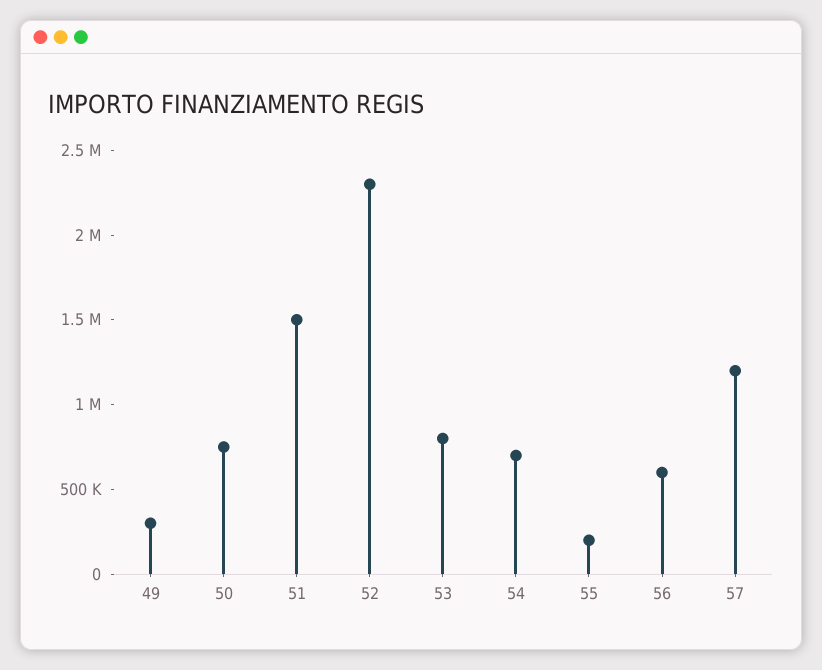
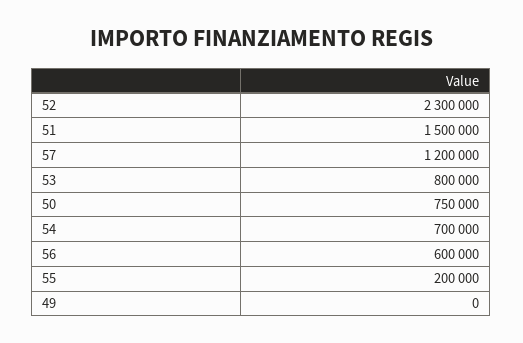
49: 300000 -> 0

